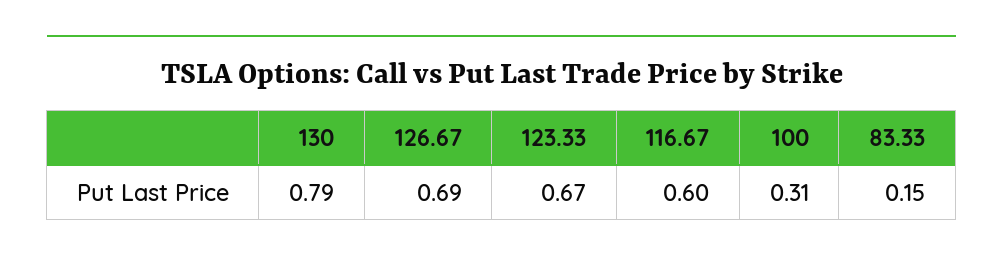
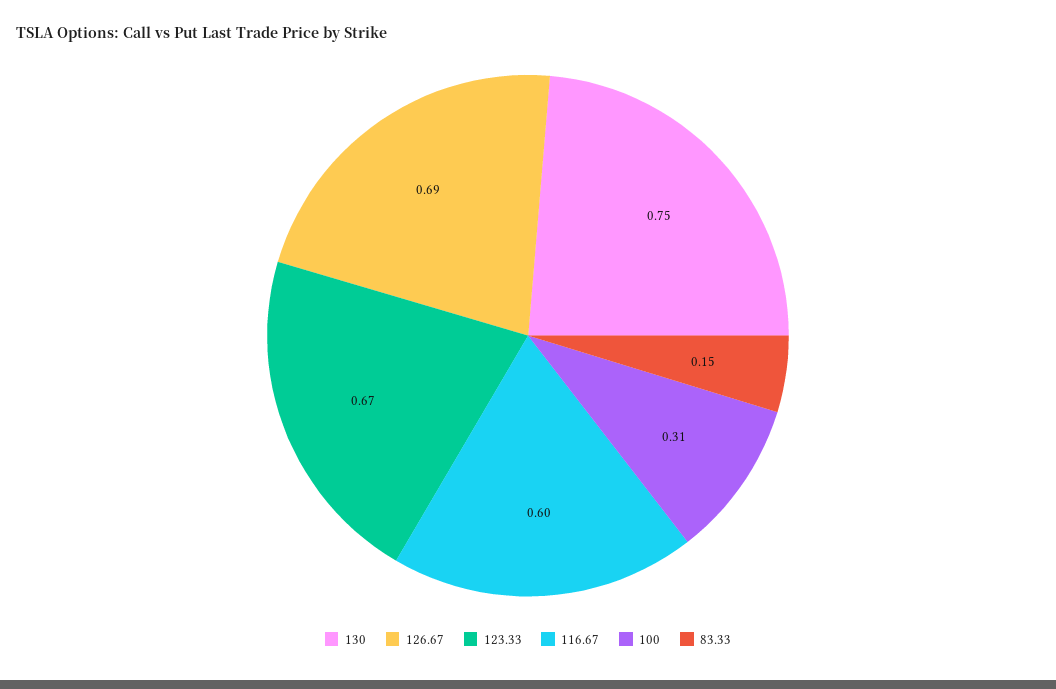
130: 0.79 -> 0.75

